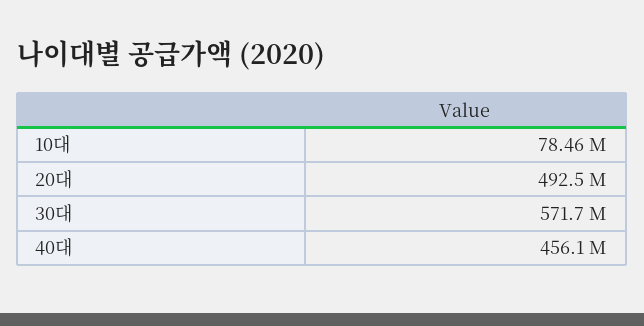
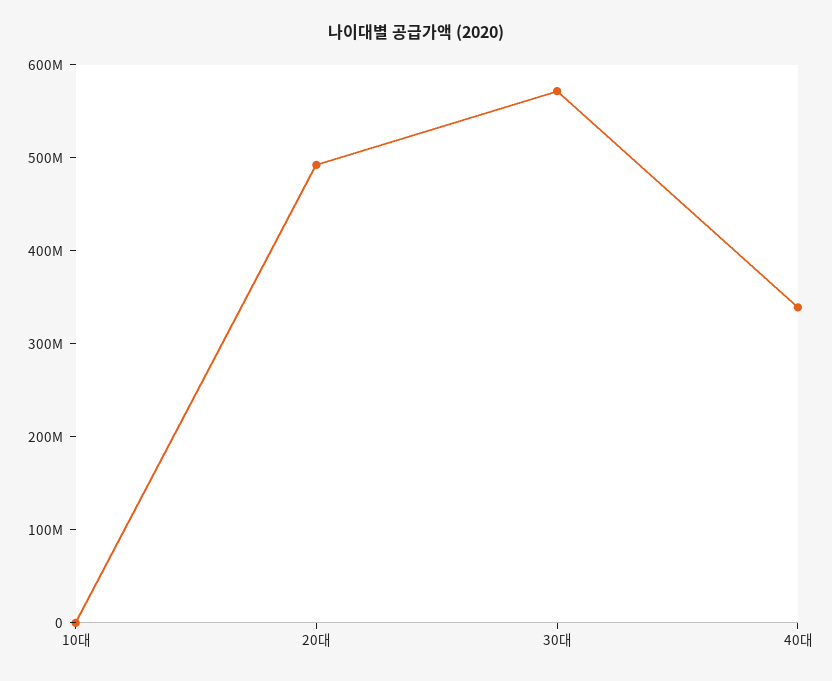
10대: 78460000 -> 0
40대: 456100000 -> 340000000

